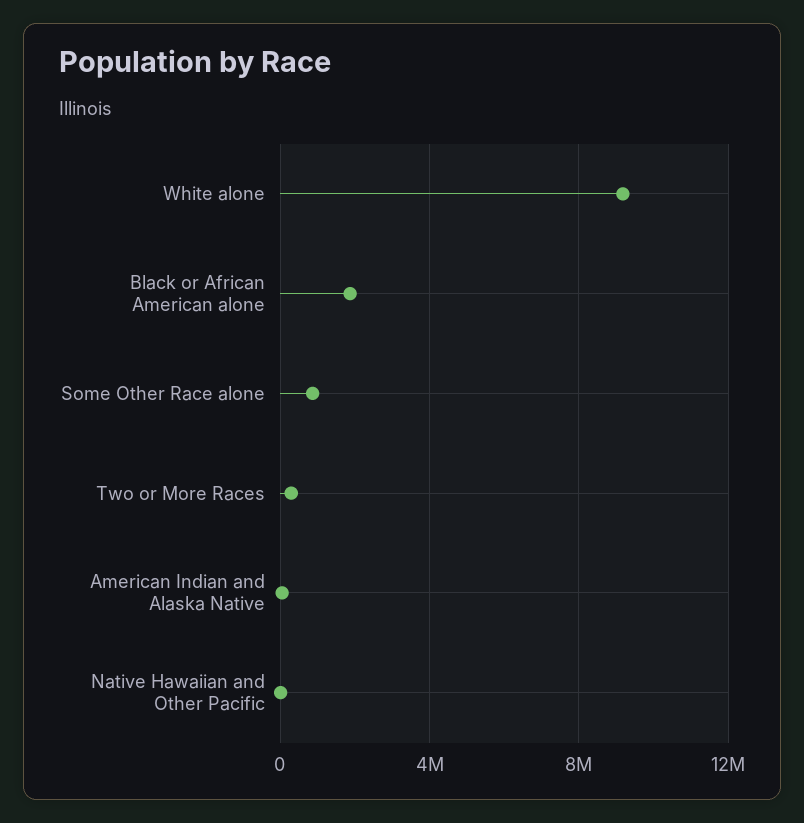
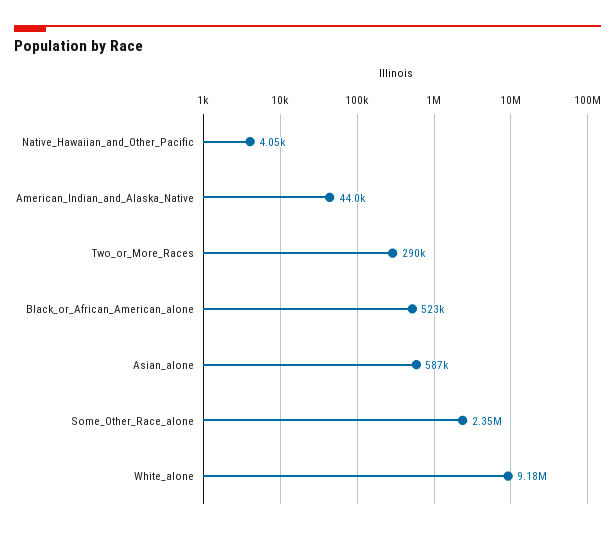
Black or African American alone: 2000000 -> 523000
Some Other Race alone: 1000000 -> 2350000
Asian_alone: none -> 587000

